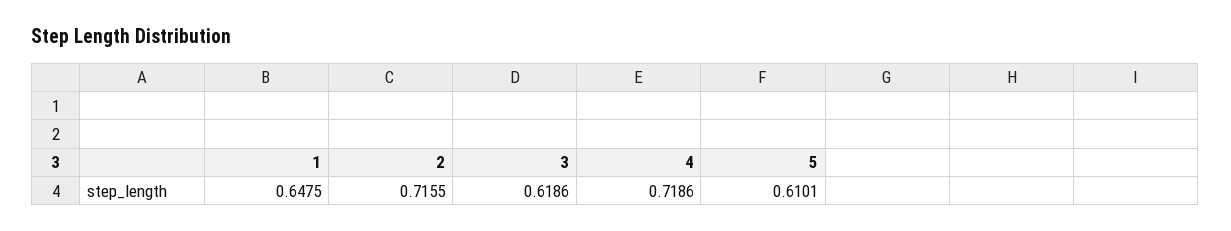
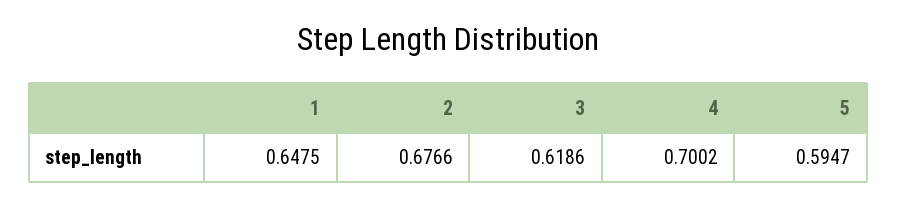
2: 0.7155 -> 0.6766
4: 0.7186 -> 0.7002
5: 0.6101 -> 0.5947

